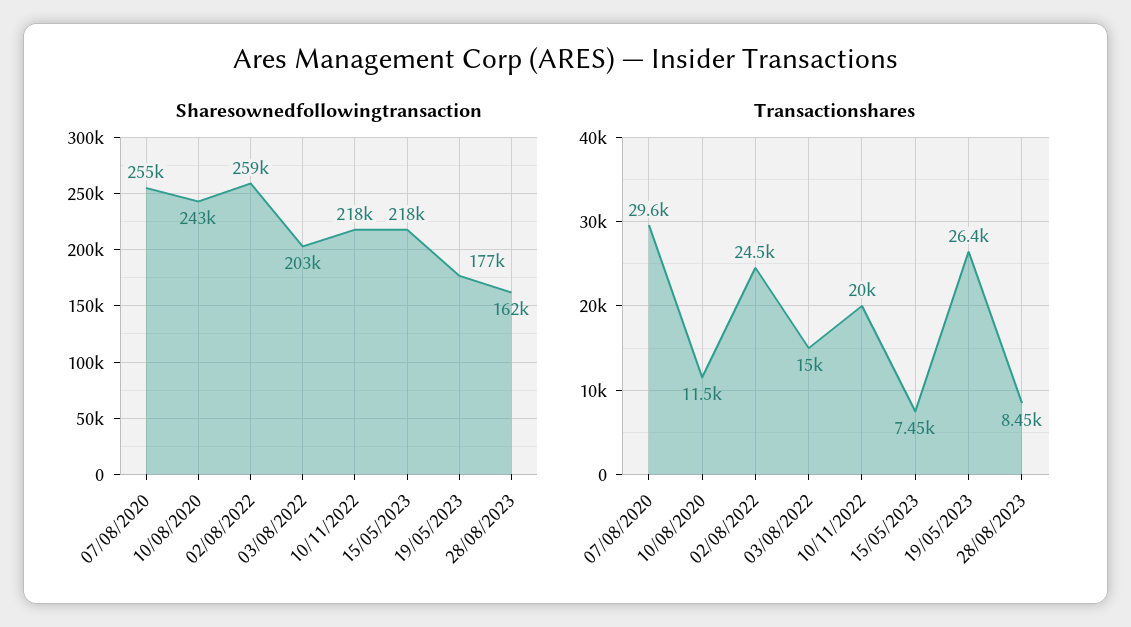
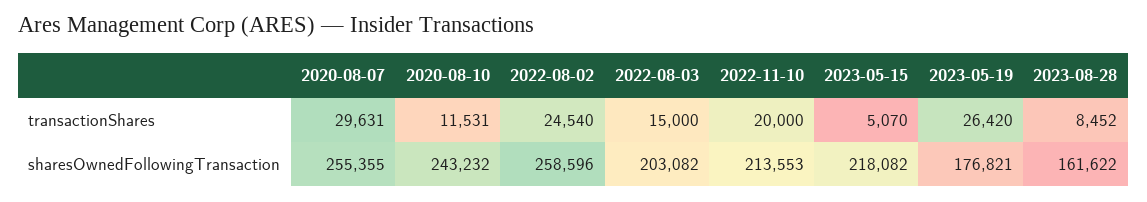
Sharesownedfollowingtransaction, 10/11/2022: 218000 -> 213553
Transactionshares, 15/05/2023: 7450 -> 5070

